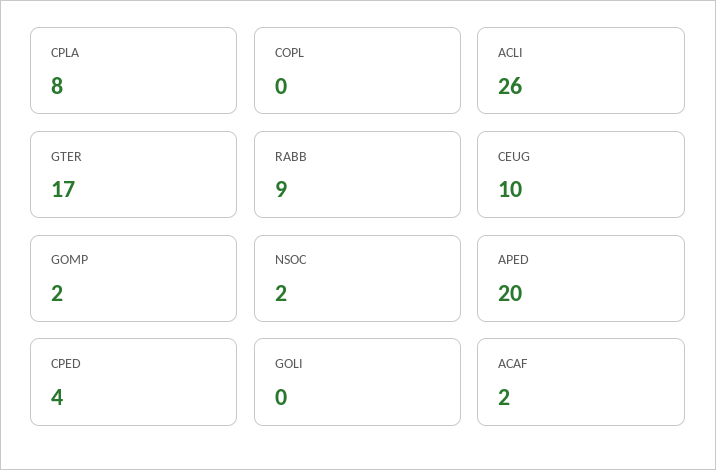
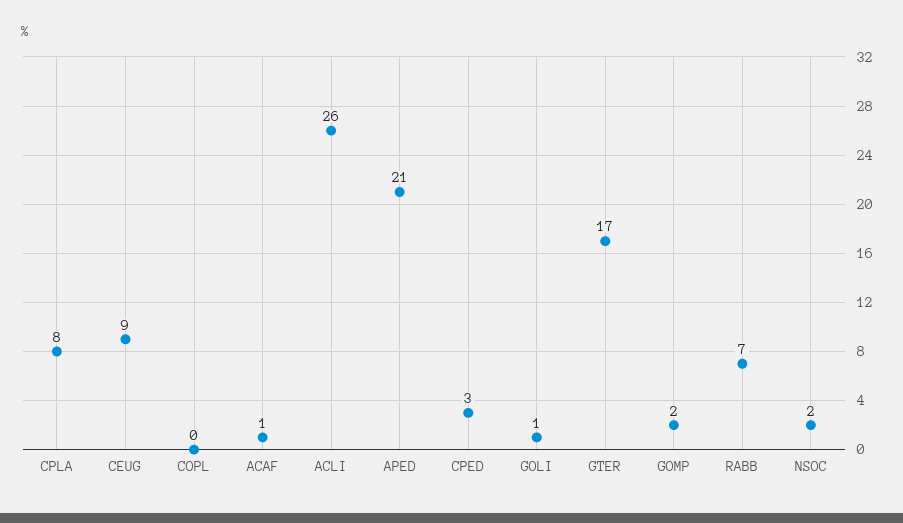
RABB: 9 -> 7
CEUG: 10 -> 9
APED: 20 -> 21
CPED: 4 -> 3
GOLI: 0 -> 1
ACAF: 2 -> 1

